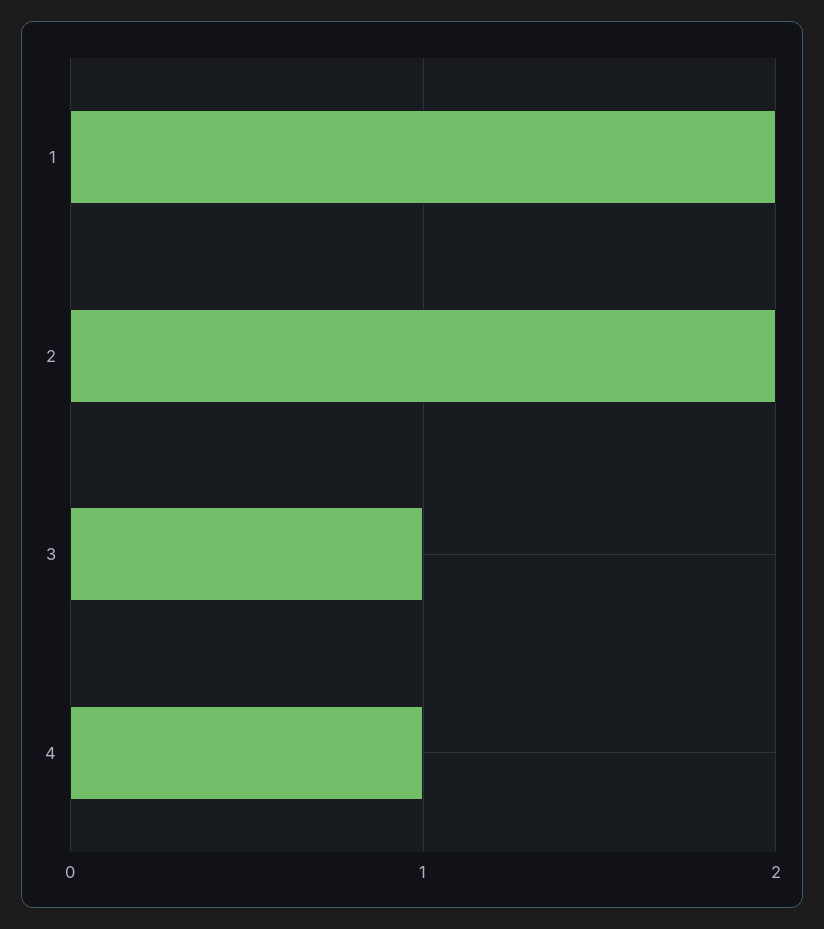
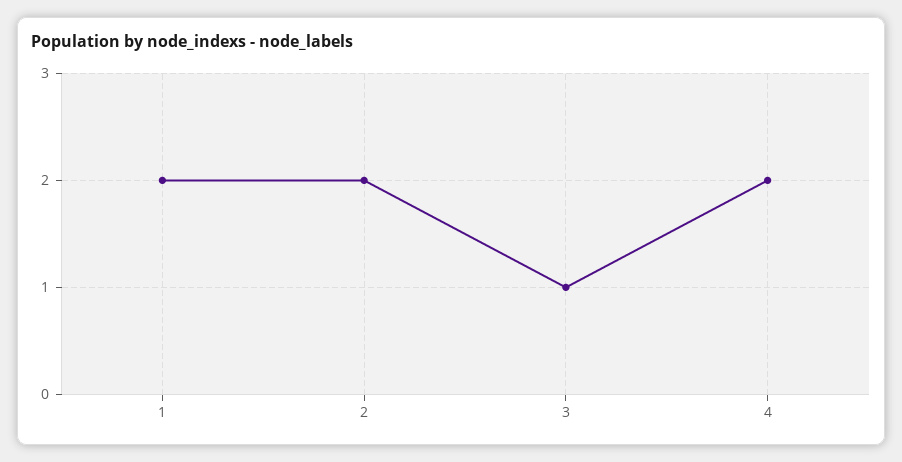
4: 1 -> 2

